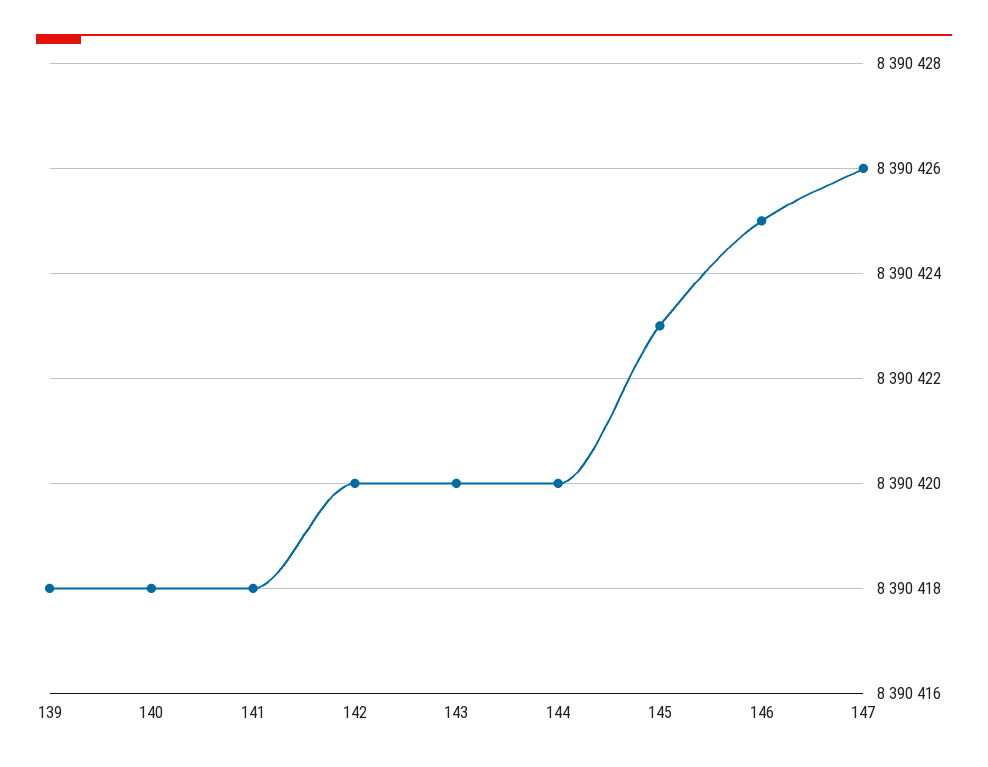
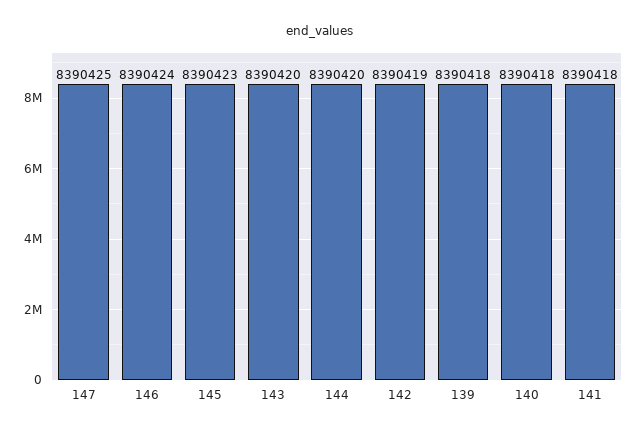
142: 8390420 -> 8390419
146: 8390425 -> 8390424
147: 8390426 -> 8390425

